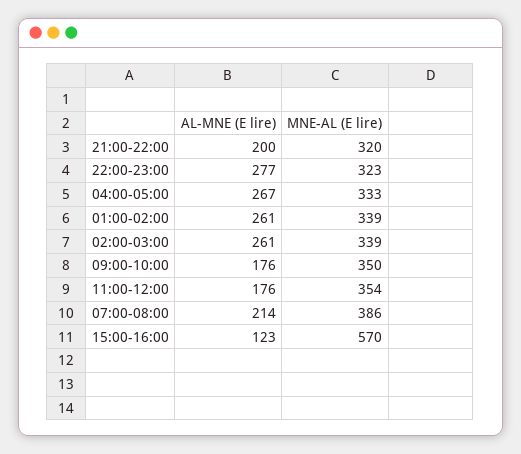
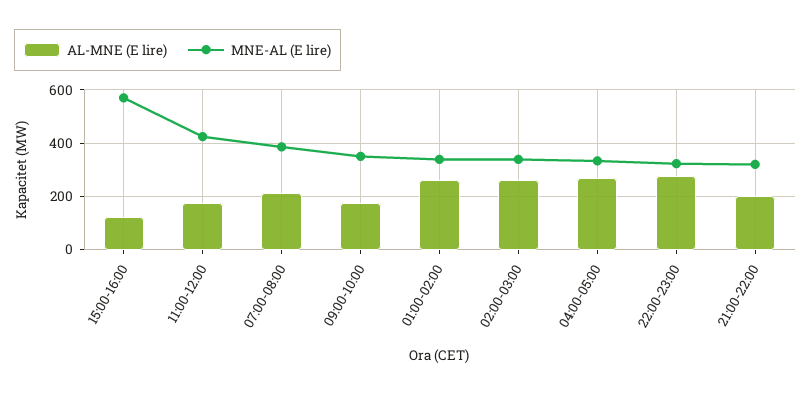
MNE-AL (E lire), 11:00-12:00: 354 -> 425

